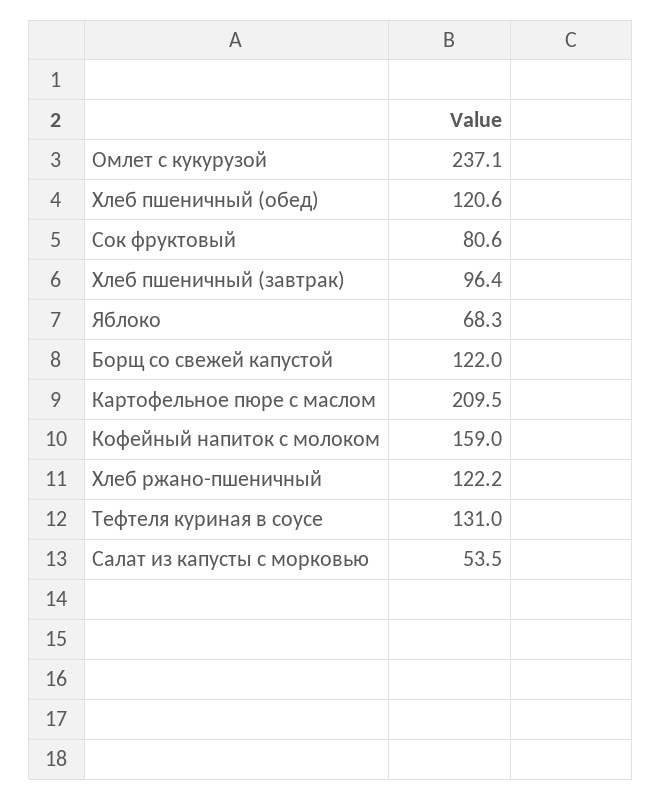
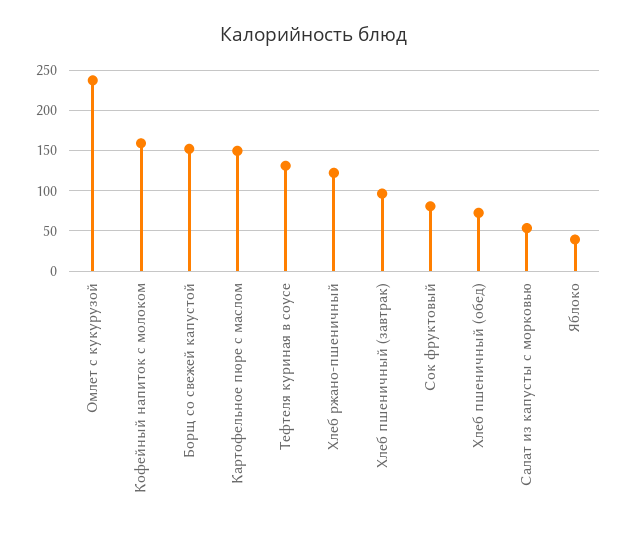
Хлеб пшеничный (обед): 120.6 -> 70
Яблоко: 68.3 -> 40
Борщ со свежей капустой: 122 -> 150
Картофельное пюре с маслом: 209.5 -> 150

